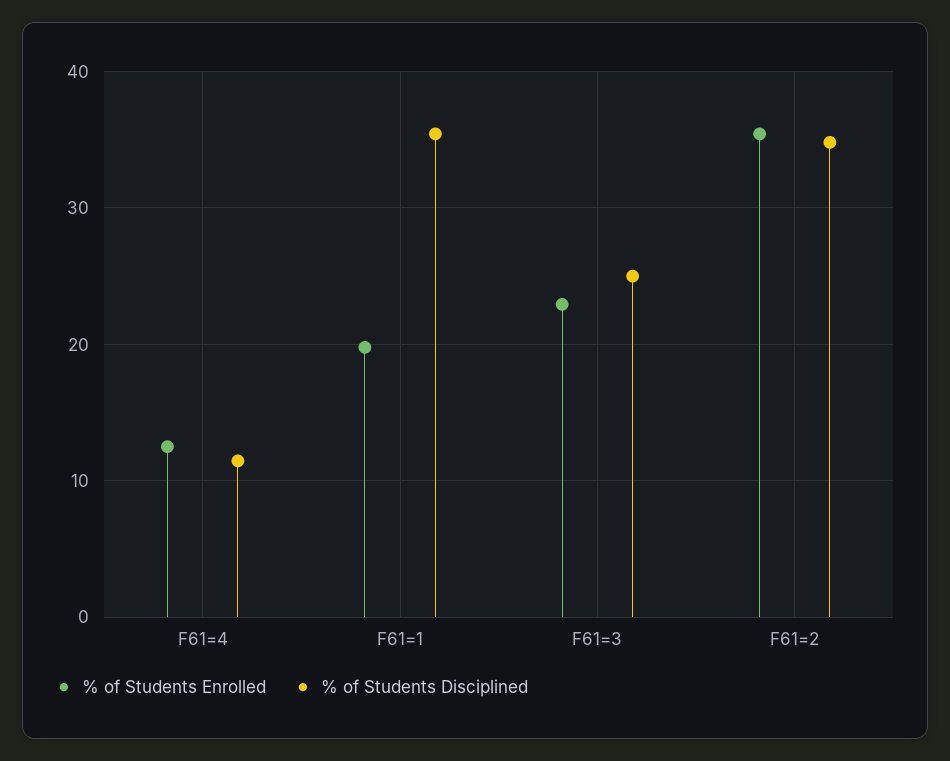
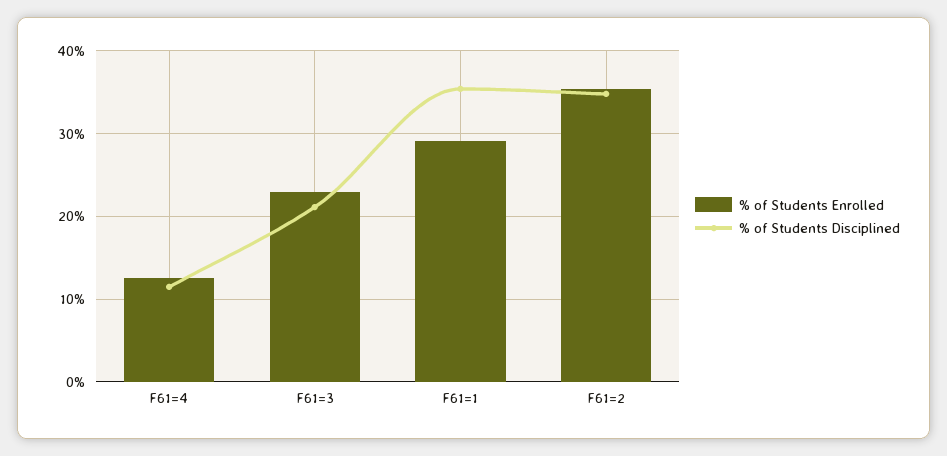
% of Students Enrolled, F61=1: 20 -> 29
% of Students Disciplined, F61=3: 25 -> 21

